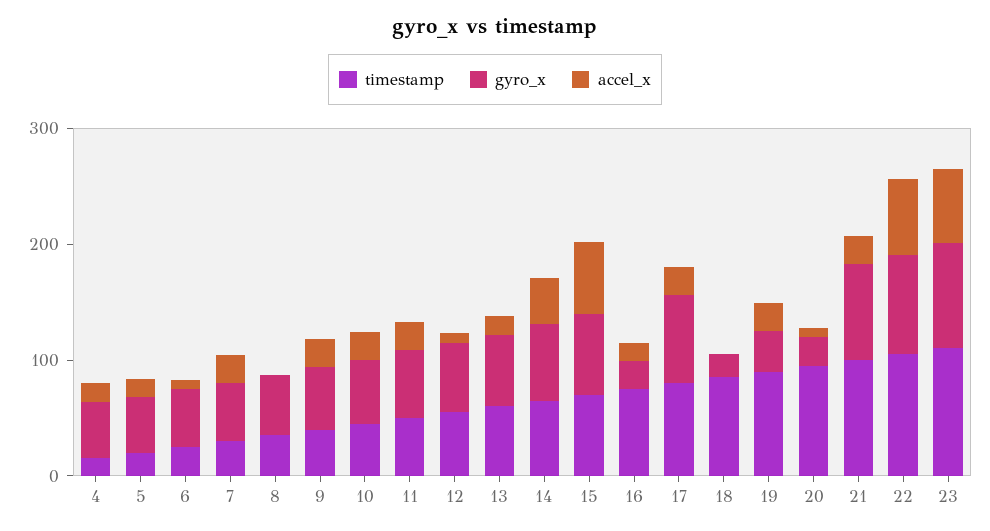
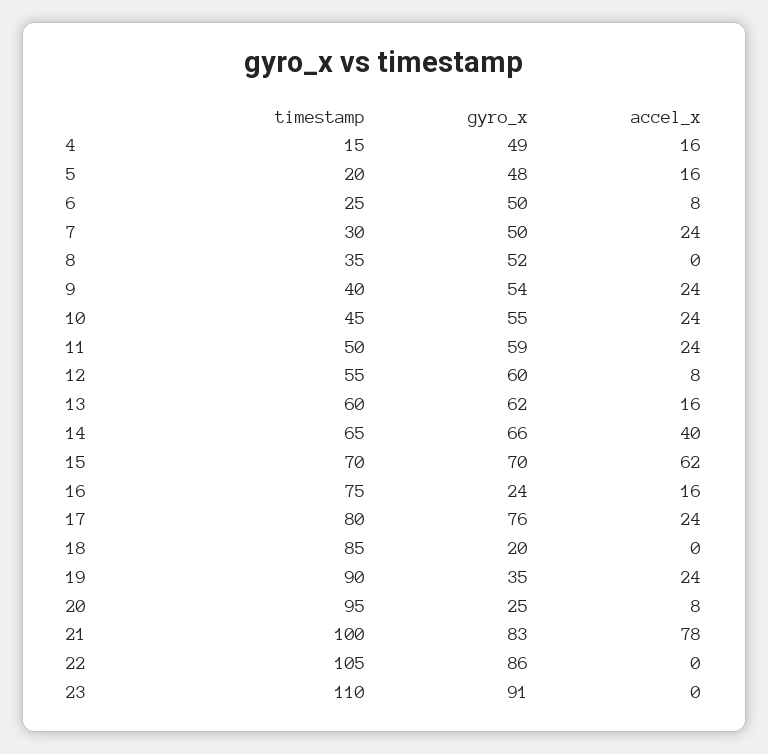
accel_x, 21: 20 -> 78
accel_x, 22: 60 -> 0
accel_x, 23: 60 -> 0

